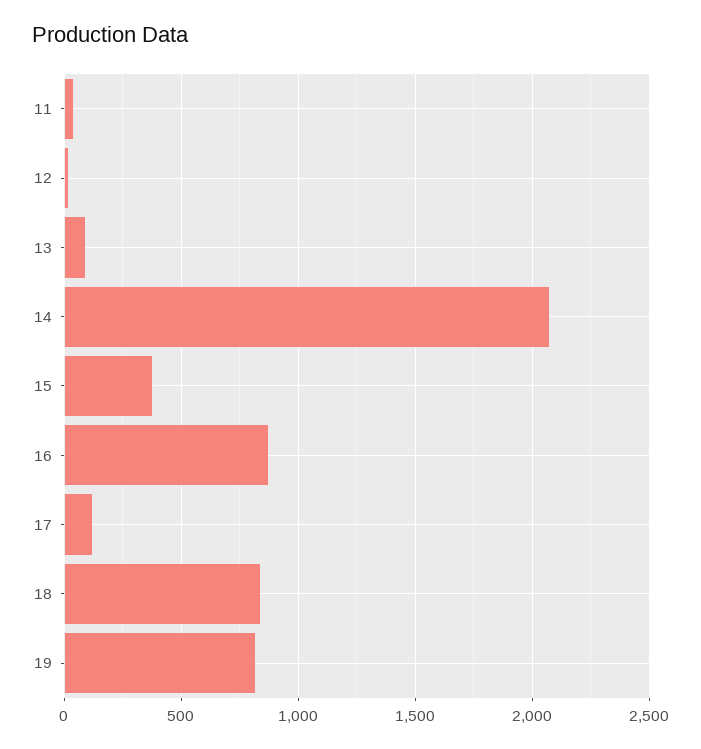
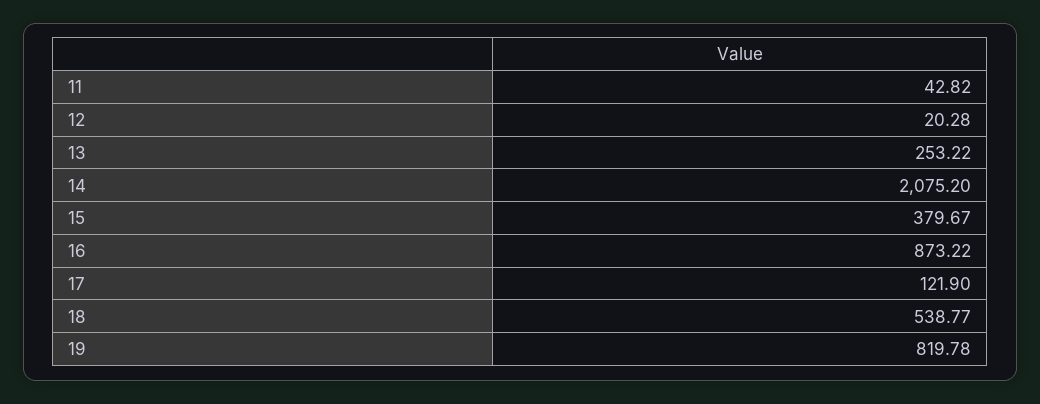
13: 100 -> 253.22
18: 850 -> 538.77

